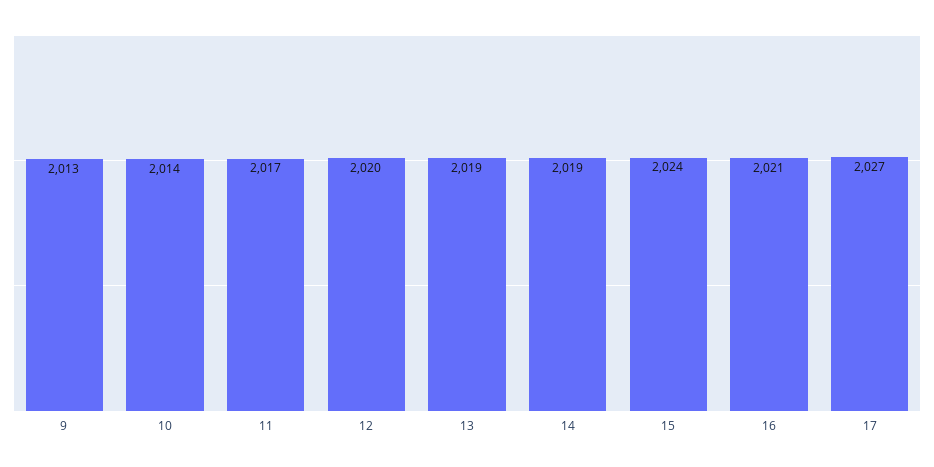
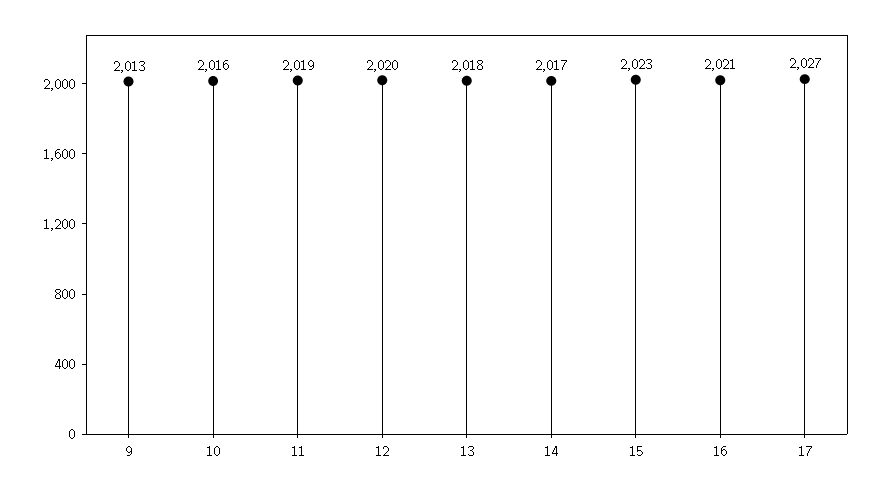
10: 2014 -> 2016
11: 2017 -> 2019
13: 2019 -> 2018
14: 2019 -> 2017
15: 2024 -> 2023

